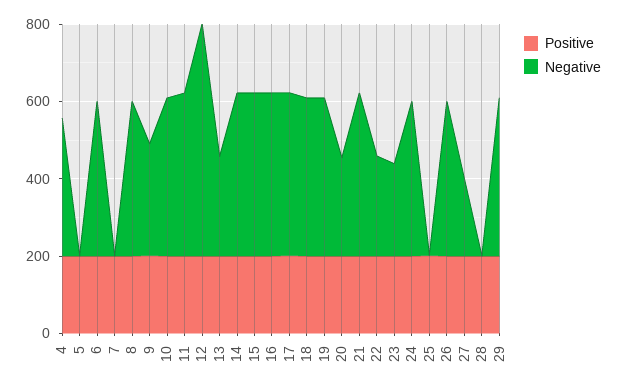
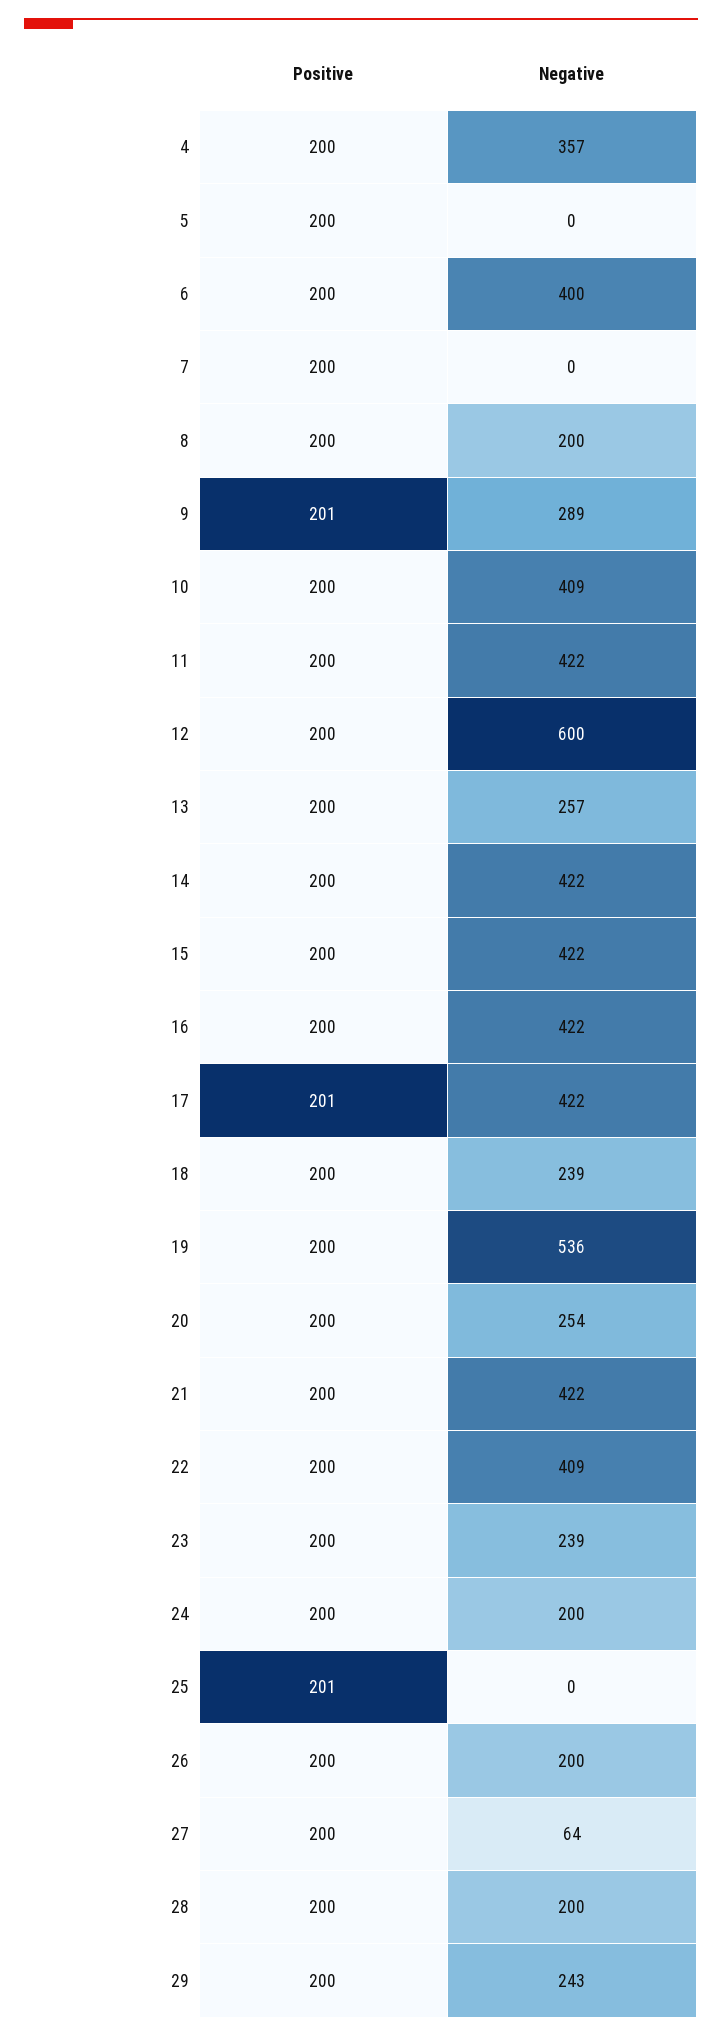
Negative, 8: 400 -> 200
Negative, 18: 400 -> 239
Negative, 19: 400 -> 536
Negative, 22: 250 -> 409
Negative, 24: 400 -> 200
Negative, 26: 400 -> 200
Negative, 27: 200 -> 64
Negative, 28: 0 -> 200
Negative, 29: 400 -> 243

